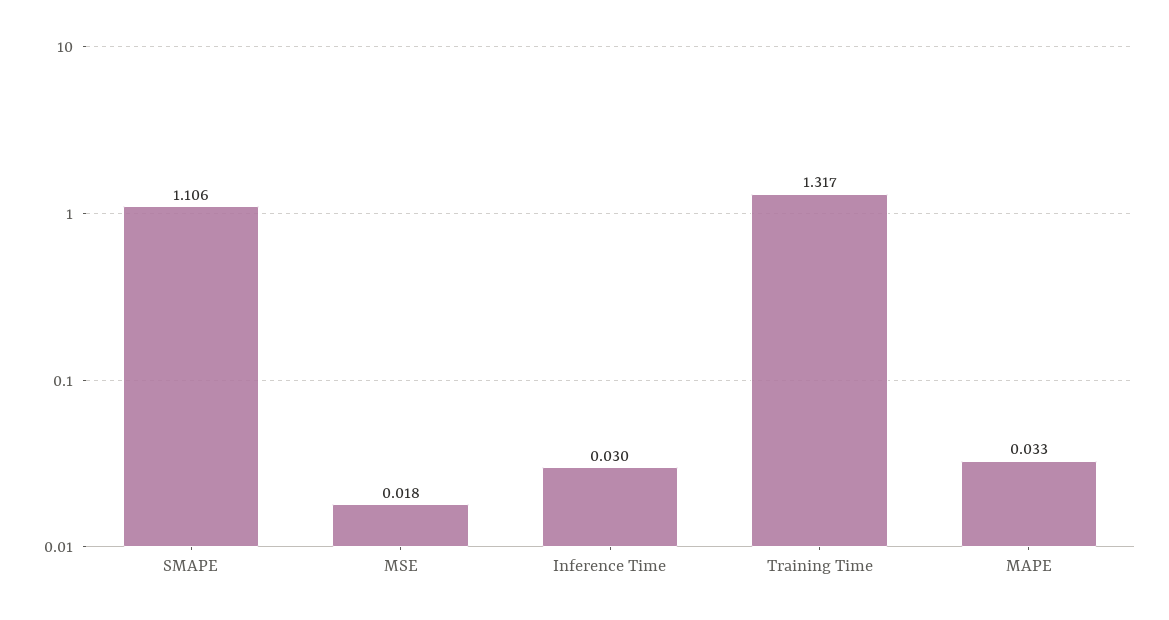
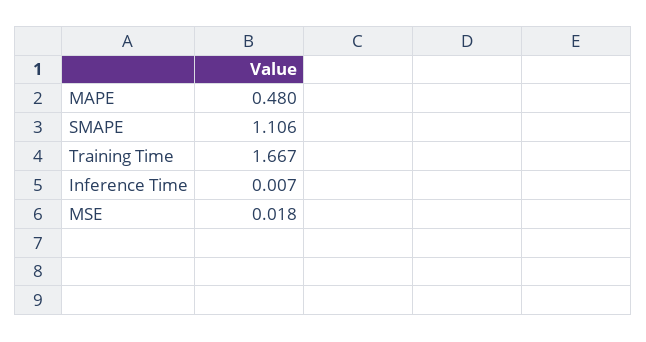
Inference Time: 0.03 -> 0.007
Training Time: 1.317 -> 1.667
MAPE: 0.033 -> 0.48

